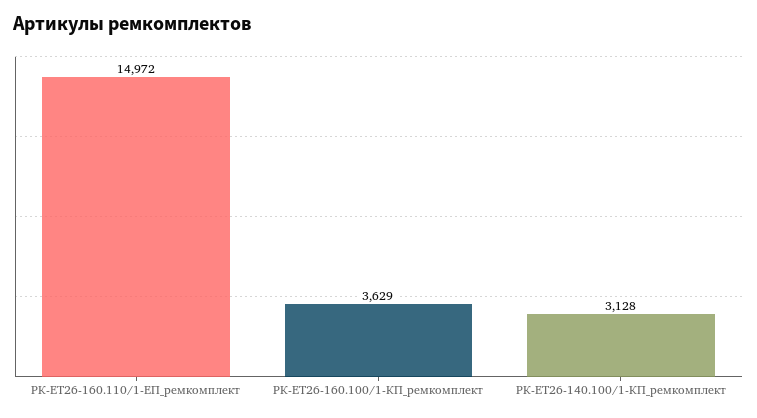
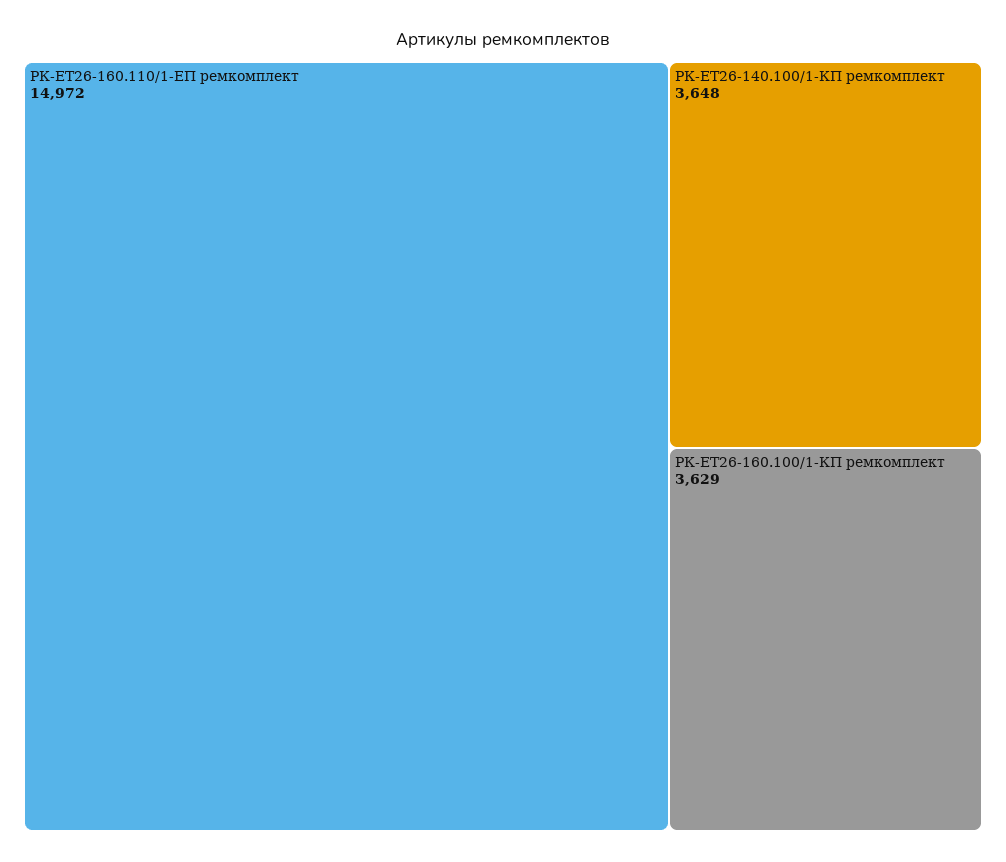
РК-ЕТ26-140.100/1-КП_ремкомплект: 3128 -> 3648

